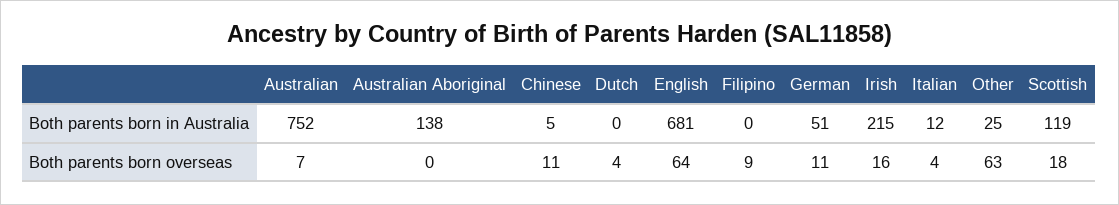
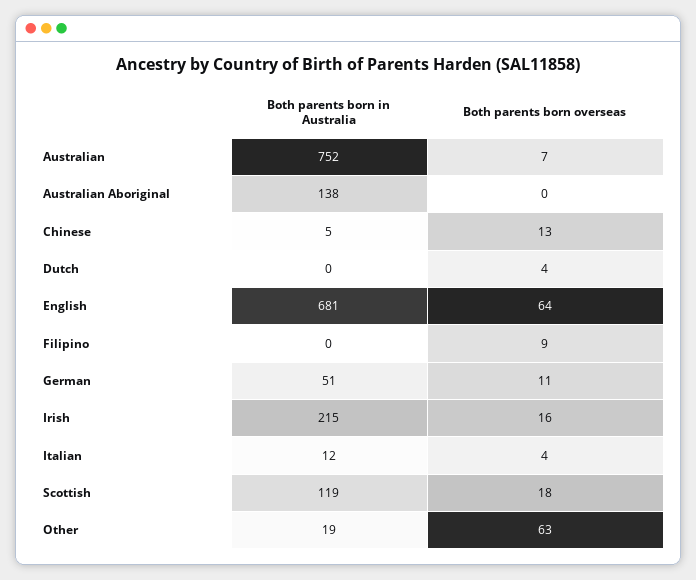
Other, Both parents born in Australia: 25 -> 19
Chinese, Both parents born overseas: 11 -> 13

